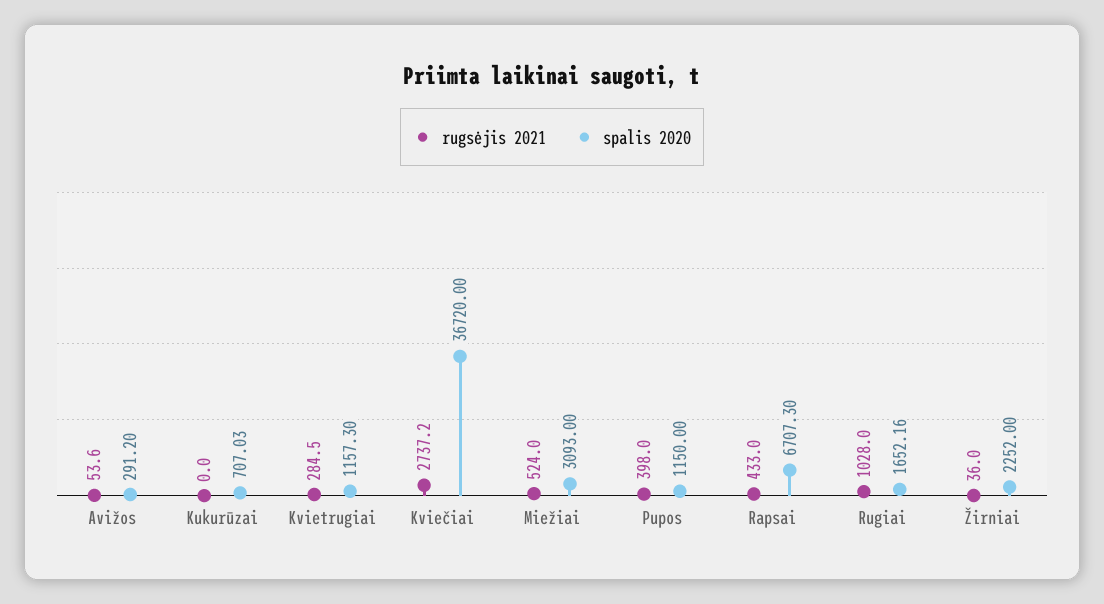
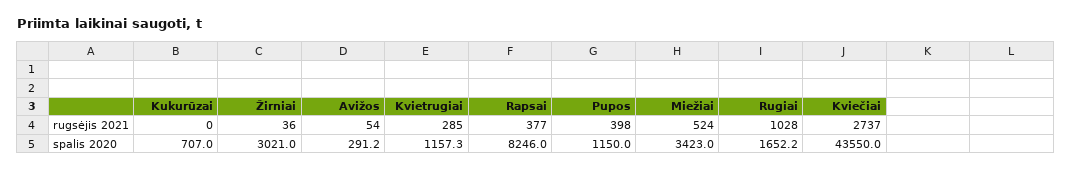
spalis 2020, Kviečiai: 36720 -> 43550
spalis 2020, Miežiai: 3093 -> 3423
rugsėjis 2021, Rapsai: 433 -> 377
spalis 2020, Rapsai: 6707.3 -> 8246
spalis 2020, Žirniai: 2252 -> 3021

